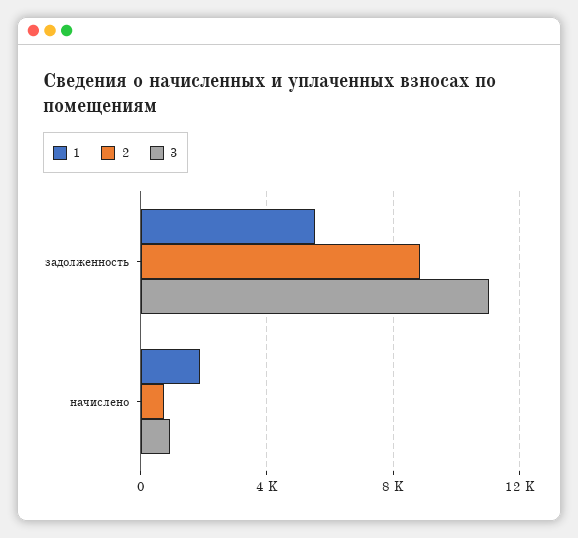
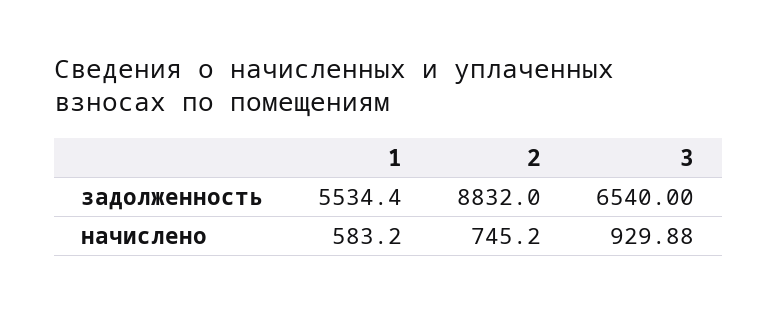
3, задолженность: 11000 -> 6540
1, начислено: 2000 -> 583.2

